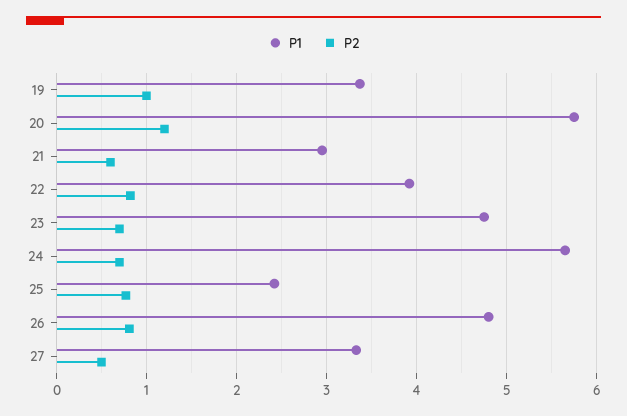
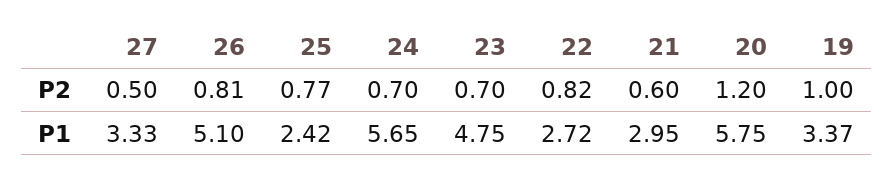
P1, 22: 3.9 -> 2.72
P1, 26: 4.8 -> 5.1

